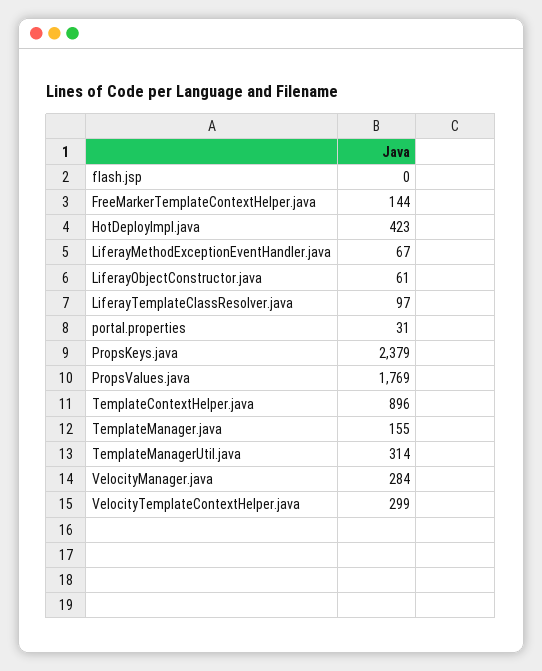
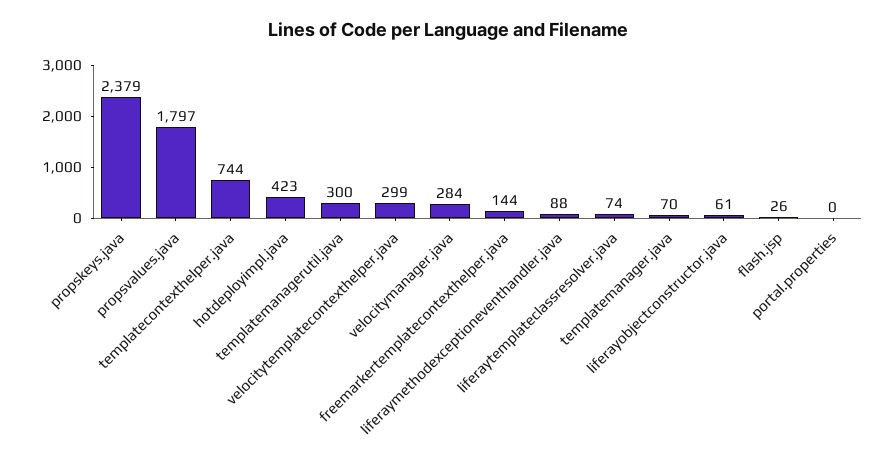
flash.jsp: 0 -> 26
LiferayMethodExceptionEventHandler.java: 67 -> 88
LiferayTemplateClassResolver.java: 97 -> 74
portal.properties: 31 -> 0
PropsValues.java: 1769 -> 1797
TemplateContextHelper.java: 896 -> 744
TemplateManager.java: 155 -> 70
TemplateManagerUtil.java: 314 -> 300

